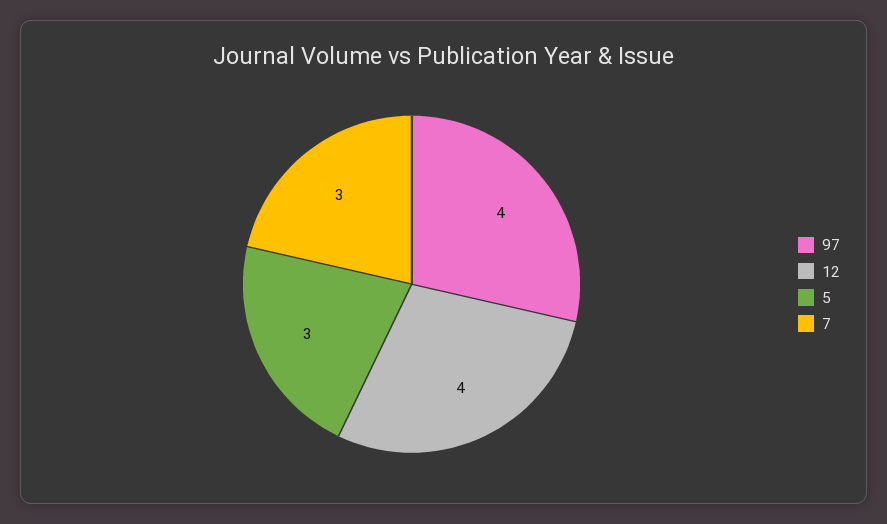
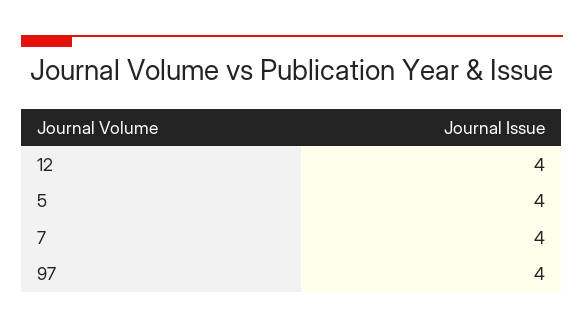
5: 3 -> 4
7: 3 -> 4

